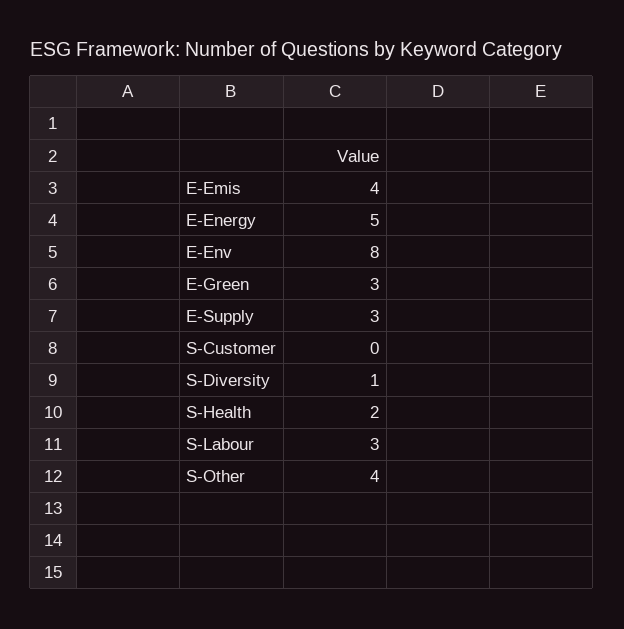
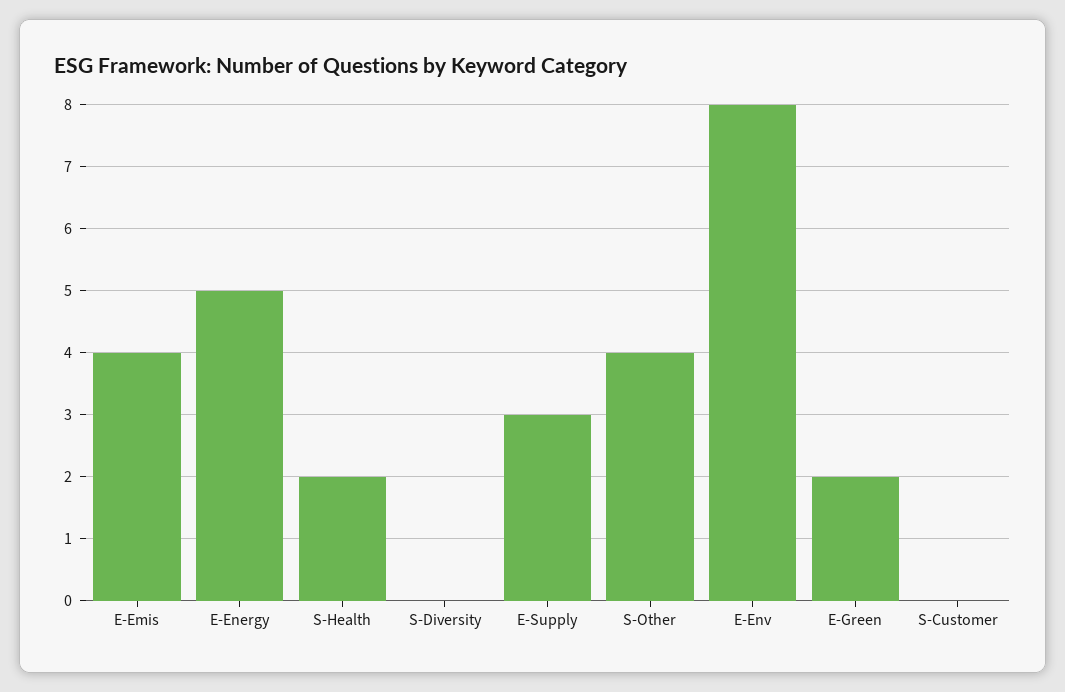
E-Green: 3 -> 2
S-Diversity: 1 -> 0
S-Labour: 3 -> none

